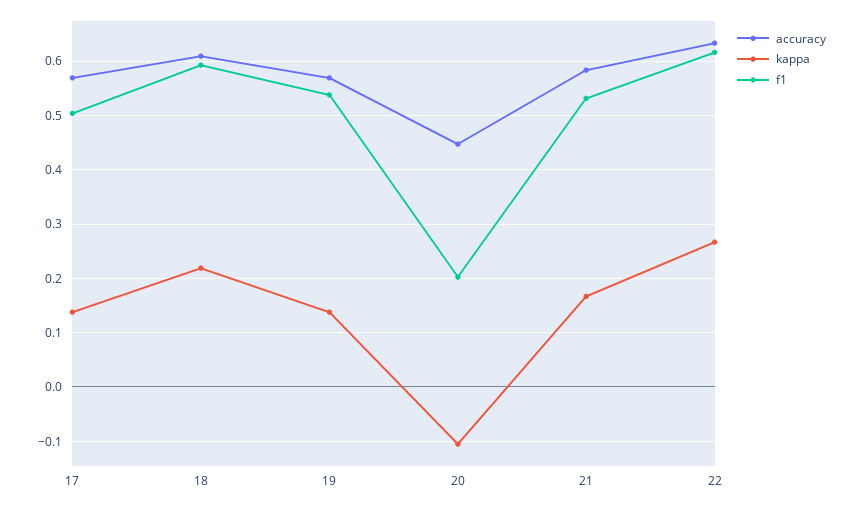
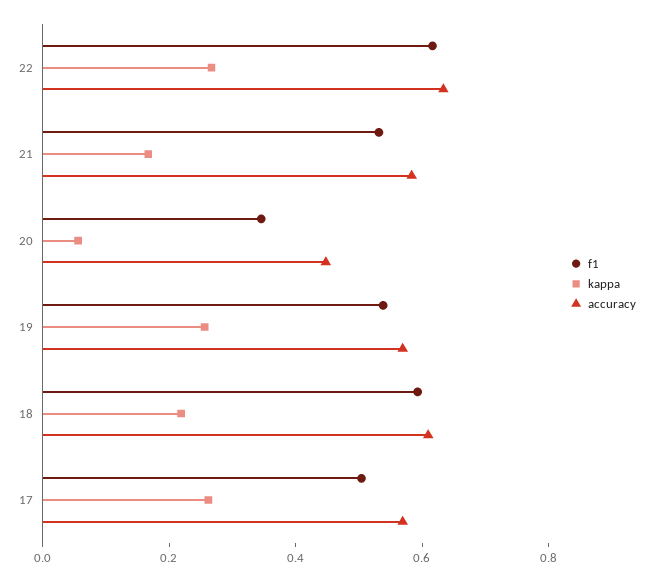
kappa, 17: 0.14 -> 0.25
kappa, 19: 0.14 -> 0.25
kappa, 20: -0.1 -> 0.05
f1, 20: 0.2 -> 0.35

